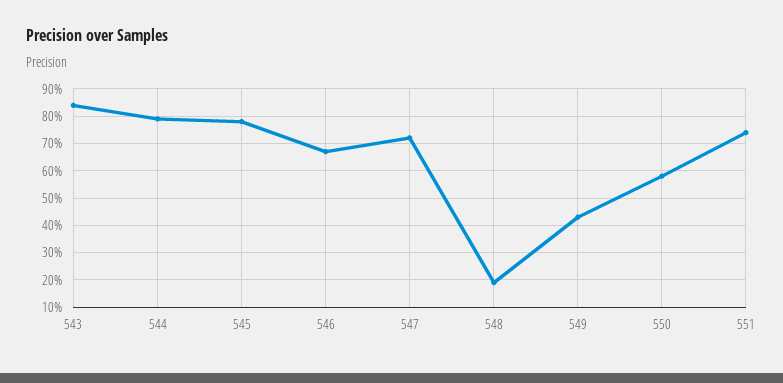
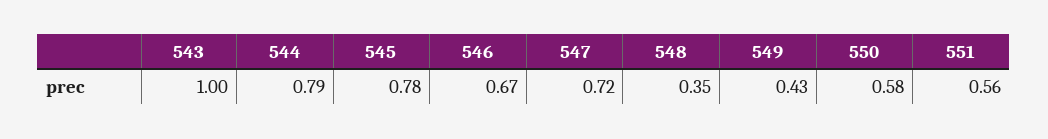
543: 0.85 -> 1
548: 0.2 -> 0.35
551: 0.75 -> 0.56

